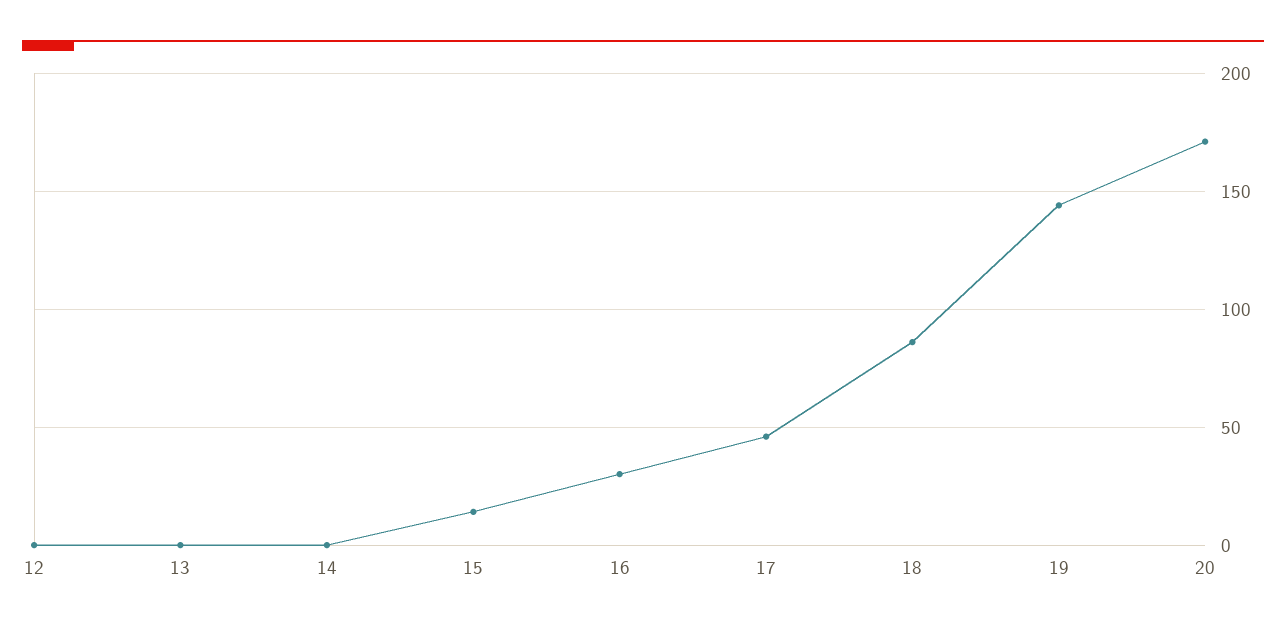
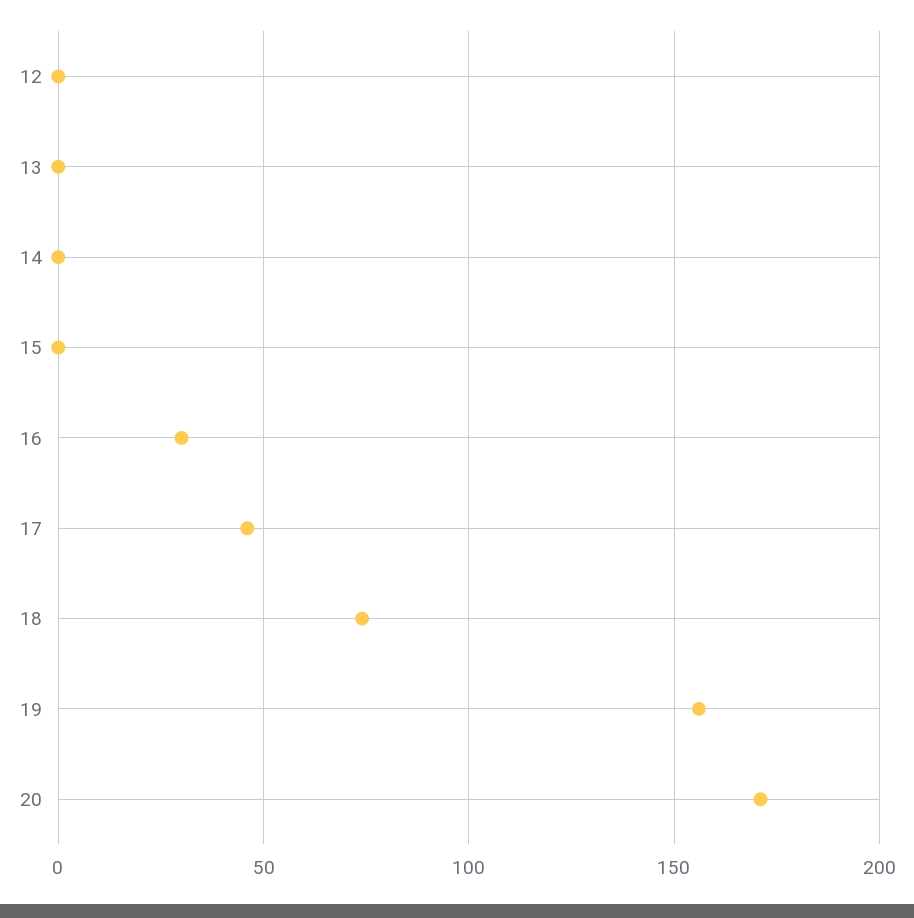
15: 15 -> 0
18: 85 -> 75
19: 145 -> 155

